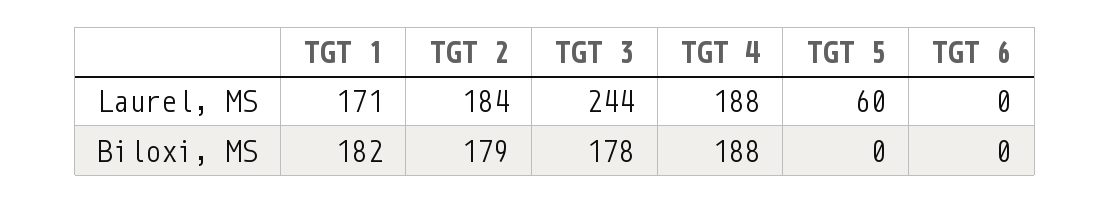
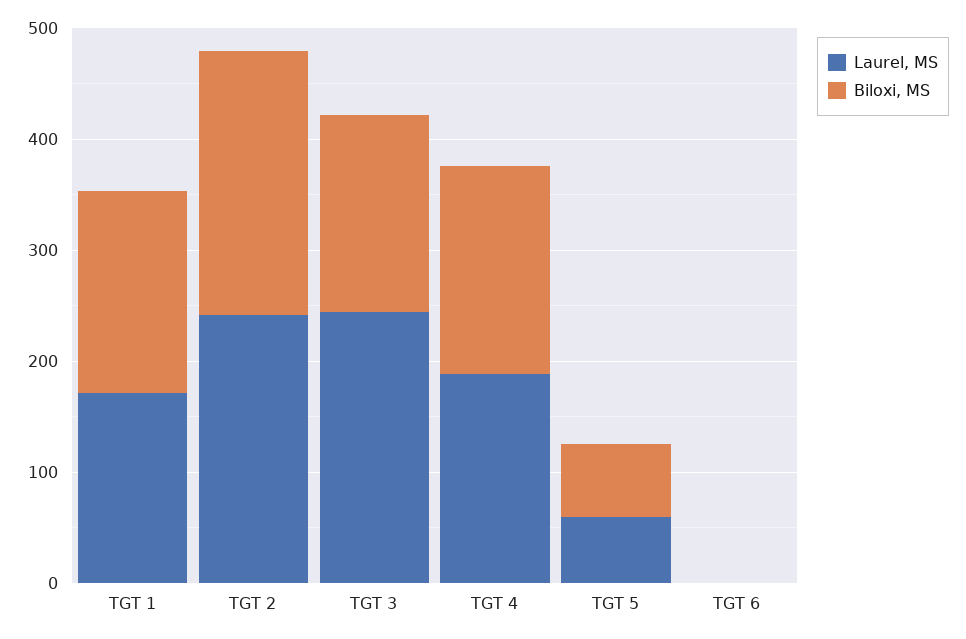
Laurel, MS, TGT 2: 184 -> 240
Biloxi, MS, TGT 2: 179 -> 240
Biloxi, MS, TGT 5: 0 -> 60

